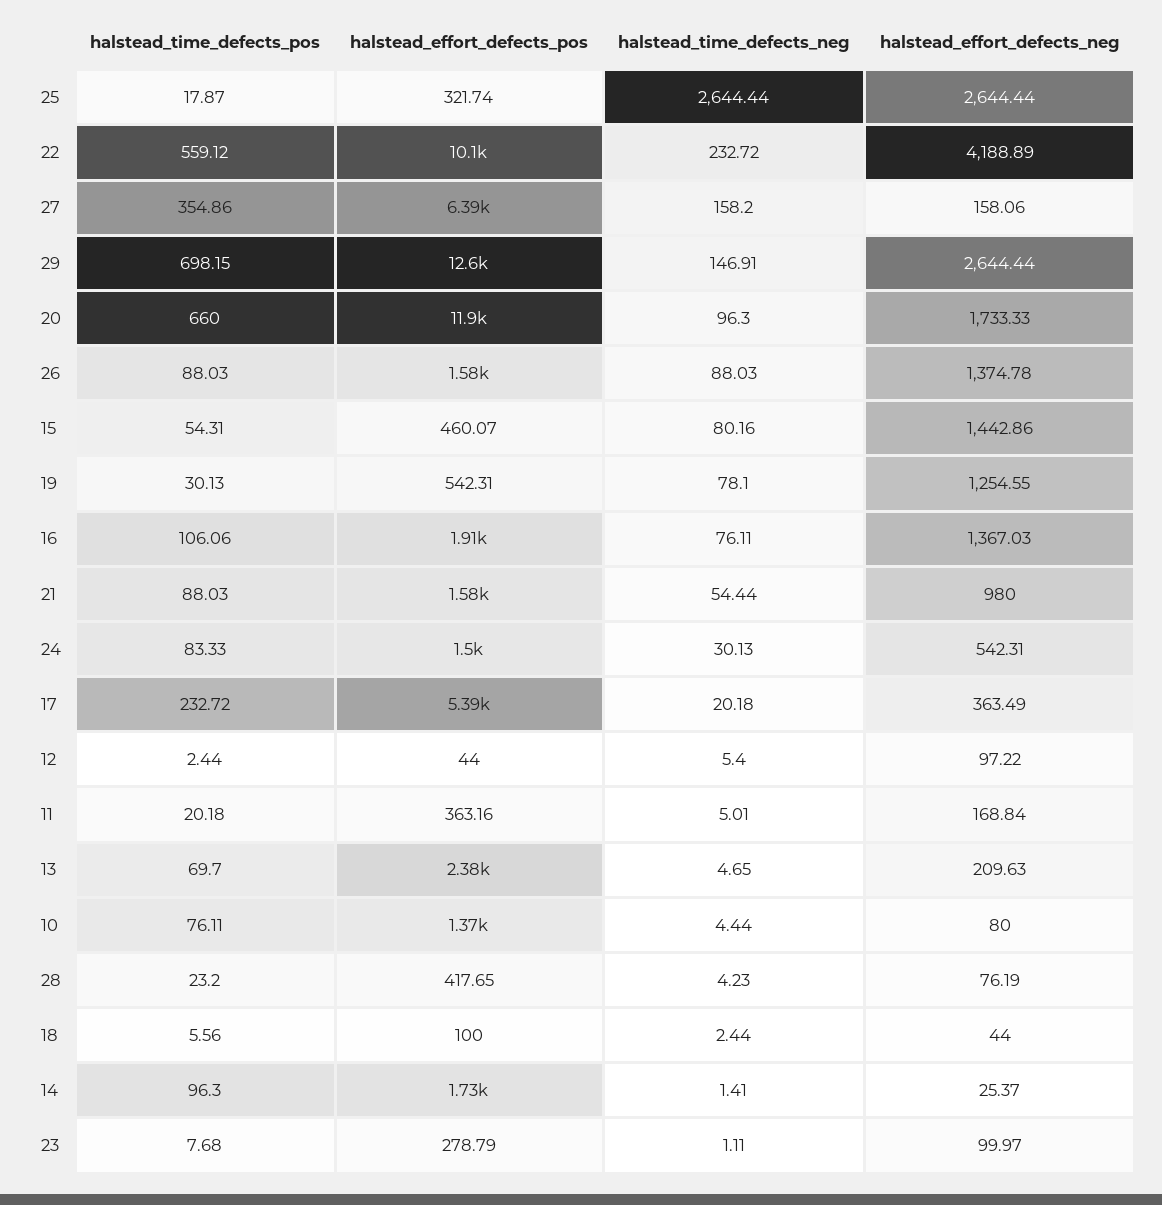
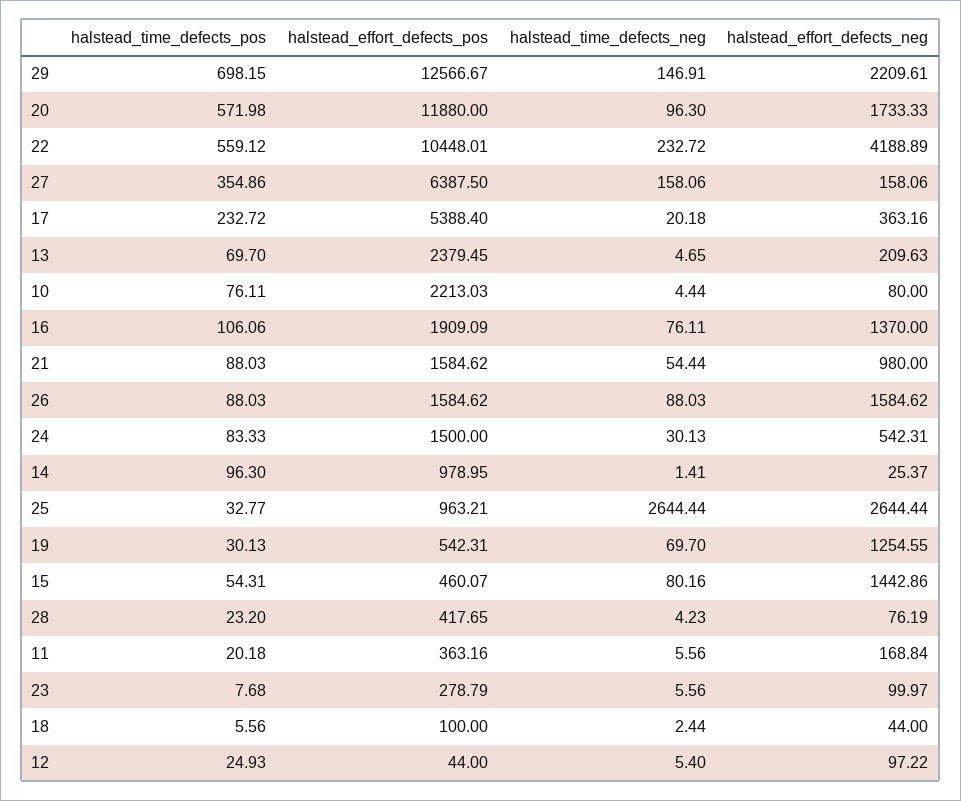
halstead_time_defects_pos, 25: 17.87 -> 32.77
halstead_effort_defects_pos, 25: 321.74 -> 963.21
halstead_effort_defects_pos, 22: 10100 -> 10448.01
halstead_time_defects_neg, 27: 158.2 -> 158.06
halstead_effort_defects_neg, 29: 2644.44 -> 2209.61
halstead_time_defects_pos, 20: 660 -> 571.98
halstead_effort_defects_neg, 26: 1374.78 -> 1584.62
halstead_time_defects_neg, 19: 78.1 -> 69.7
halstead_effort_defects_neg, 16: 1367.03 -> 1370
halstead_effort_defects_neg, 17: 363.49 -> 363.16
halstead_time_defects_pos, 12: 2.44 -> 24.93
halstead_time_defects_neg, 11: 5.01 -> 5.56
halstead_effort_defects_pos, 10: 1370 -> 2213.03
halstead_effort_defects_pos, 14: 1730 -> 978.95
halstead_time_defects_neg, 23: 1.11 -> 5.56

